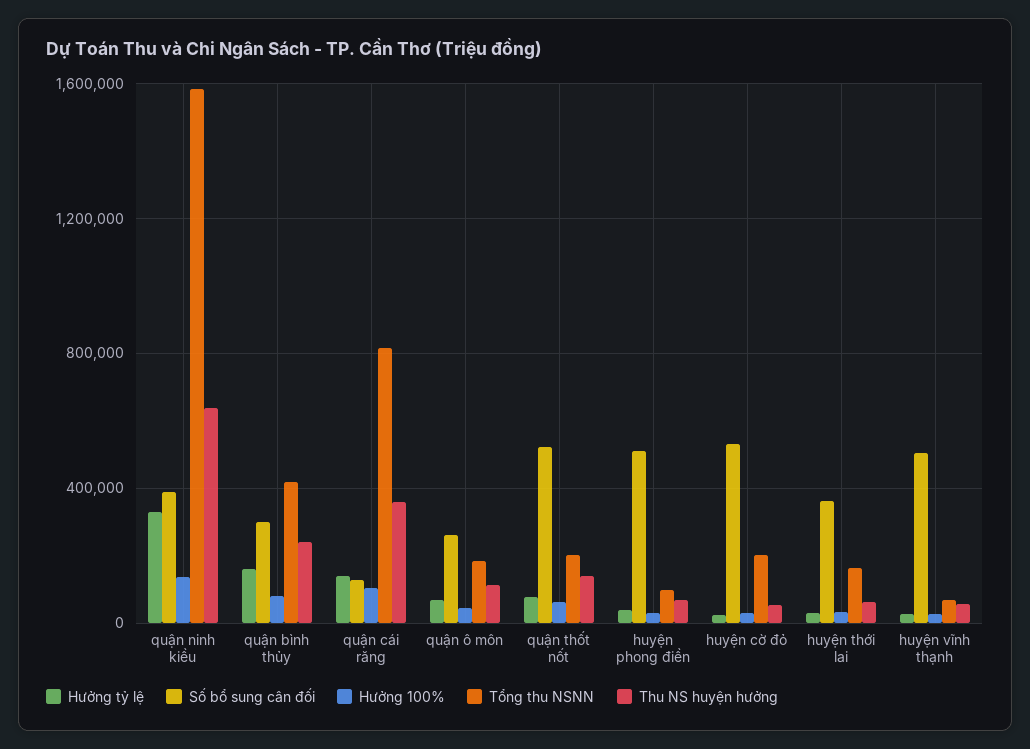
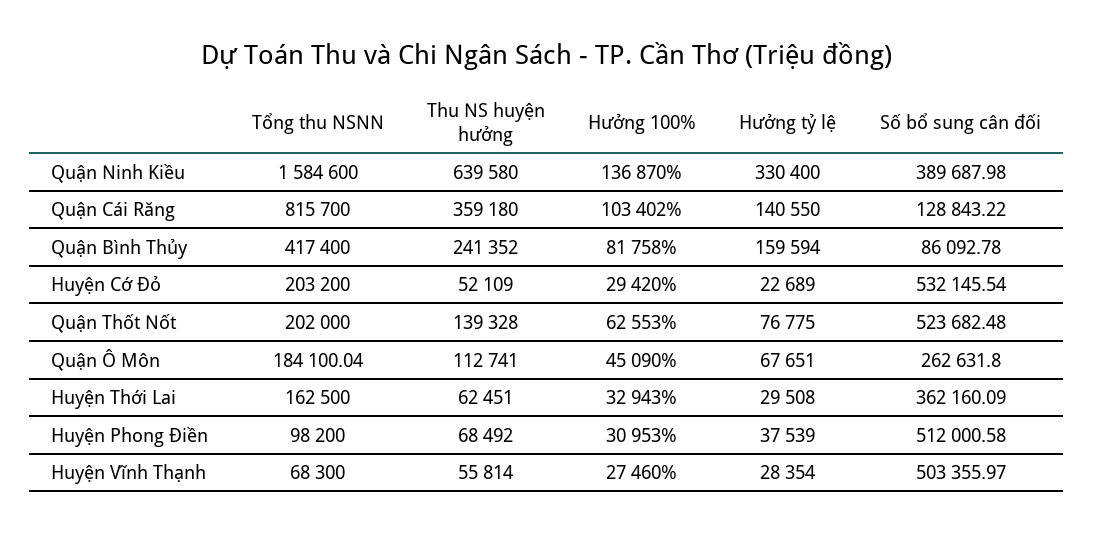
Số bổ sung cân đối, quận bình thủy: 300000 -> 86092.78

